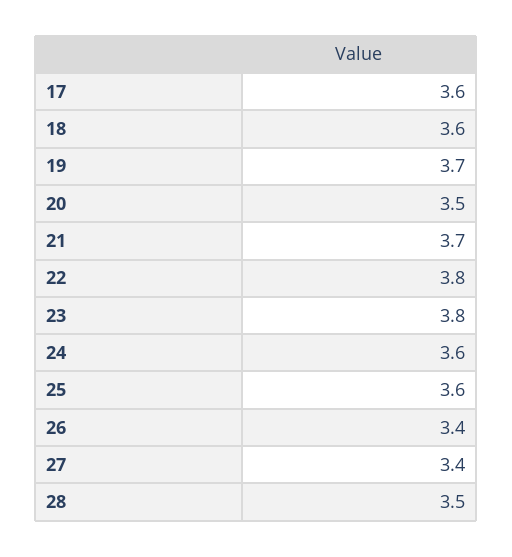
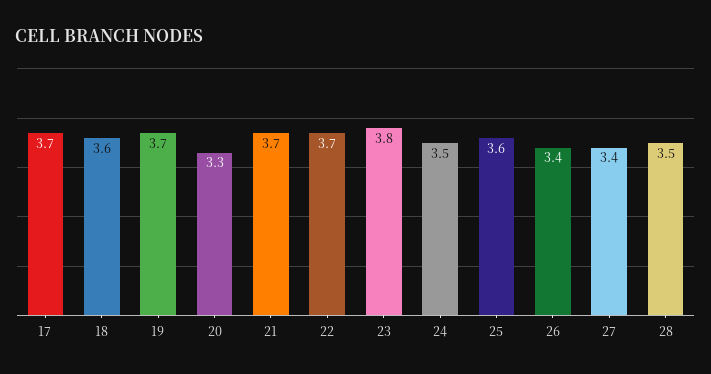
17: 3.6 -> 3.7
20: 3.5 -> 3.3
22: 3.8 -> 3.7
24: 3.6 -> 3.5

